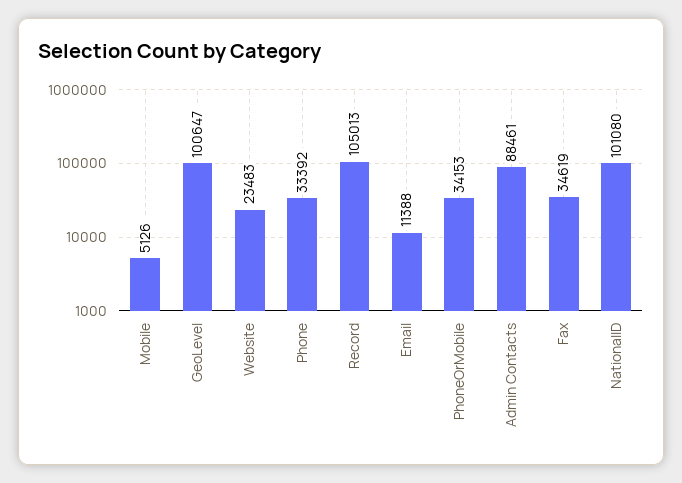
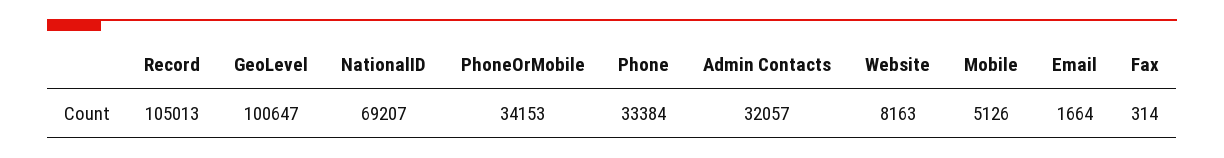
Website: 23483 -> 8163
Phone: 33392 -> 33384
Email: 11388 -> 1664
Admin Contacts: 88461 -> 32057
Fax: 34619 -> 314
NationalID: 101080 -> 69207

